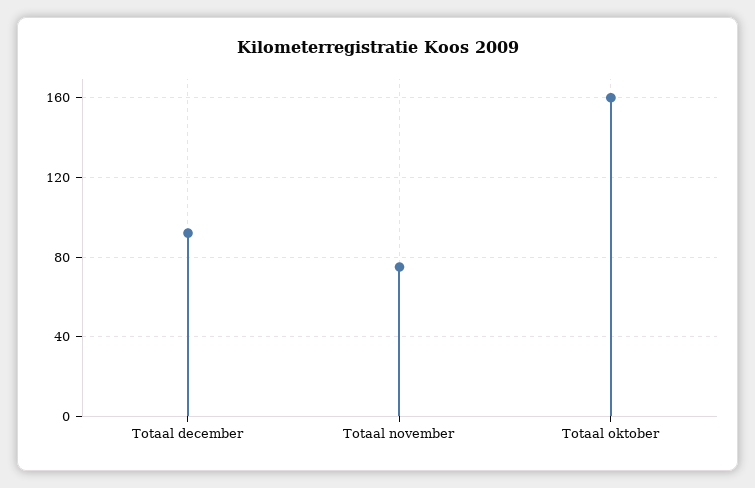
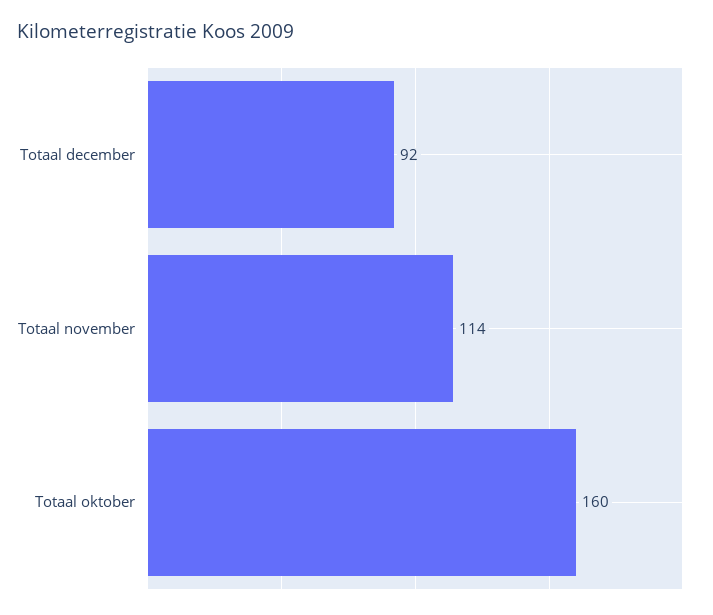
Totaal november: 75 -> 114

